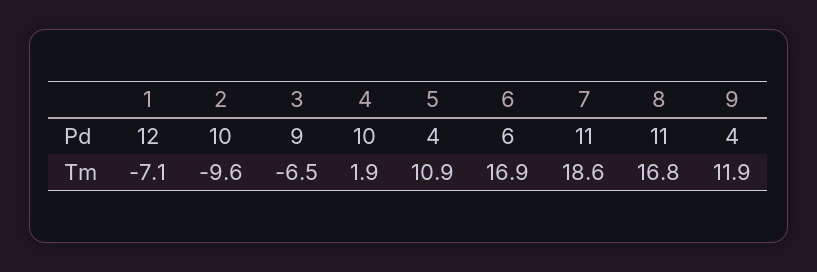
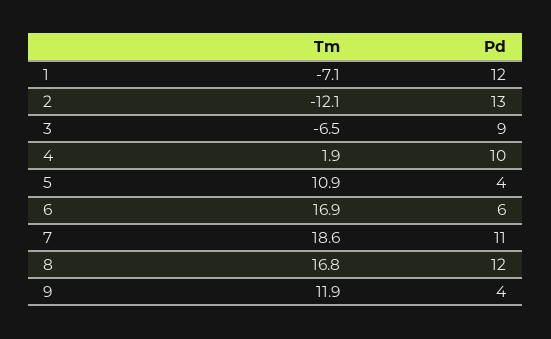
2, Pd: 10 -> 13
8, Pd: 11 -> 12
2, Tm: -9.6 -> -12.1

